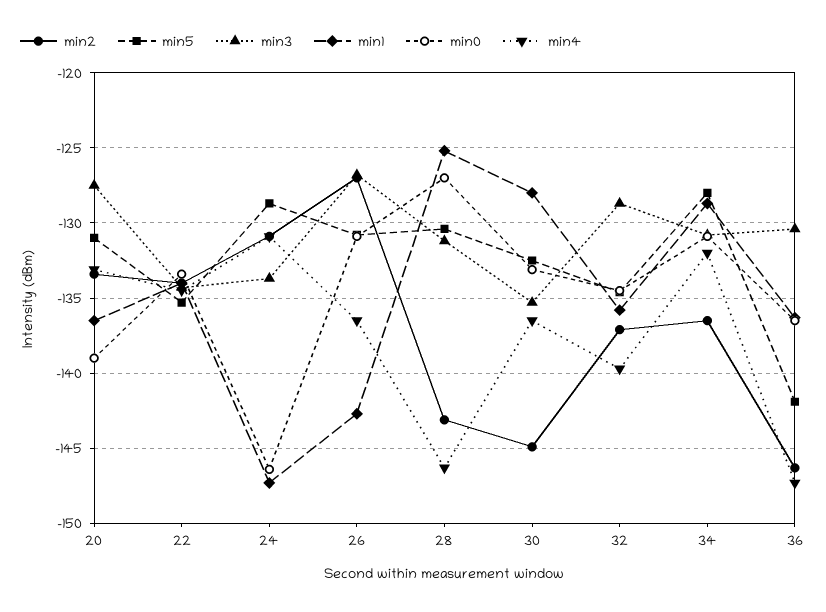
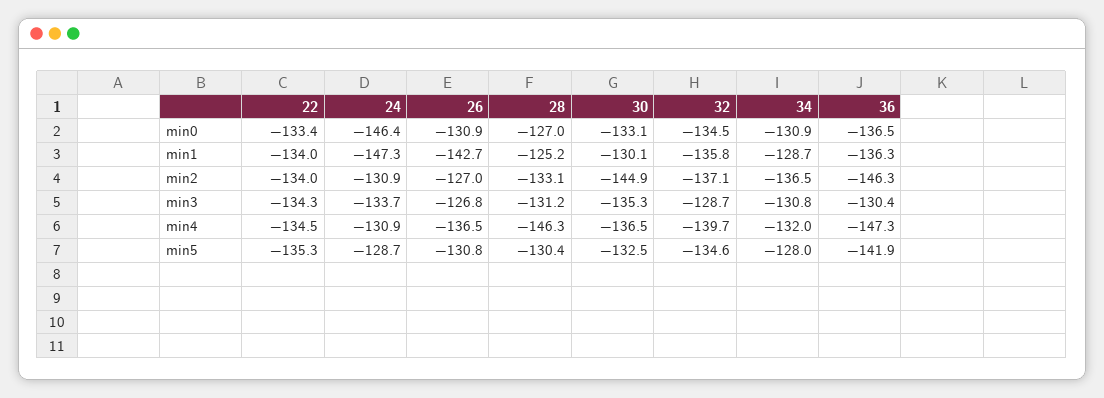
min2, 20: -133.5 -> none
min5, 20: -131 -> none
min3, 20: -127.5 -> none
min1, 20: -136.5 -> none
min0, 20: -139 -> none
min4, 20: -133 -> none
min2, 28: -143 -> -133.1
min1, 30: -128 -> -130.1

